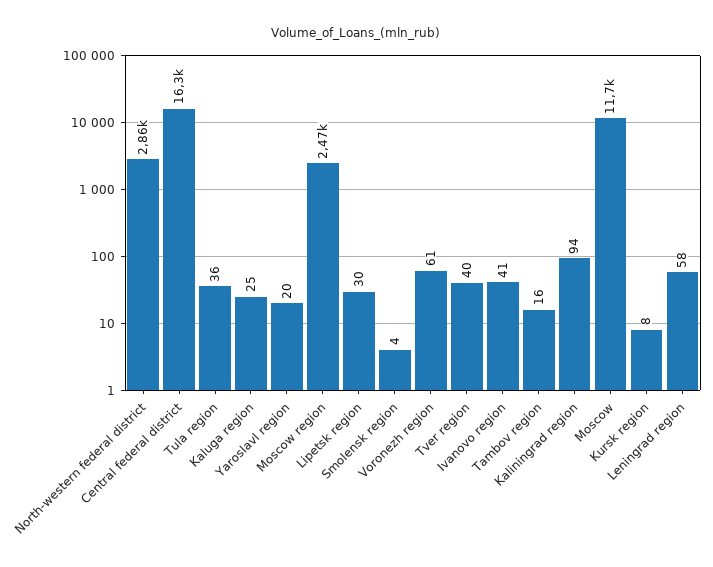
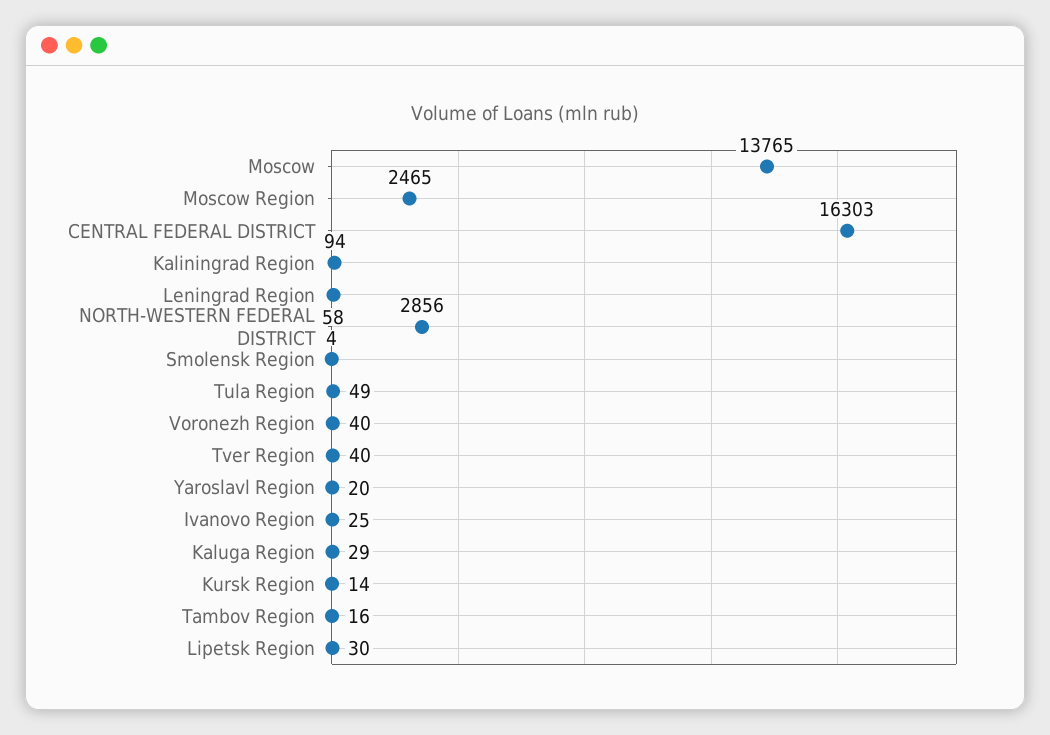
Tula region: 36 -> 49
Kaluga region: 25 -> 29
Voronezh region: 61 -> 40
Ivanovo region: 41 -> 25
Moscow: 11700 -> 13765
Kursk region: 8 -> 14

